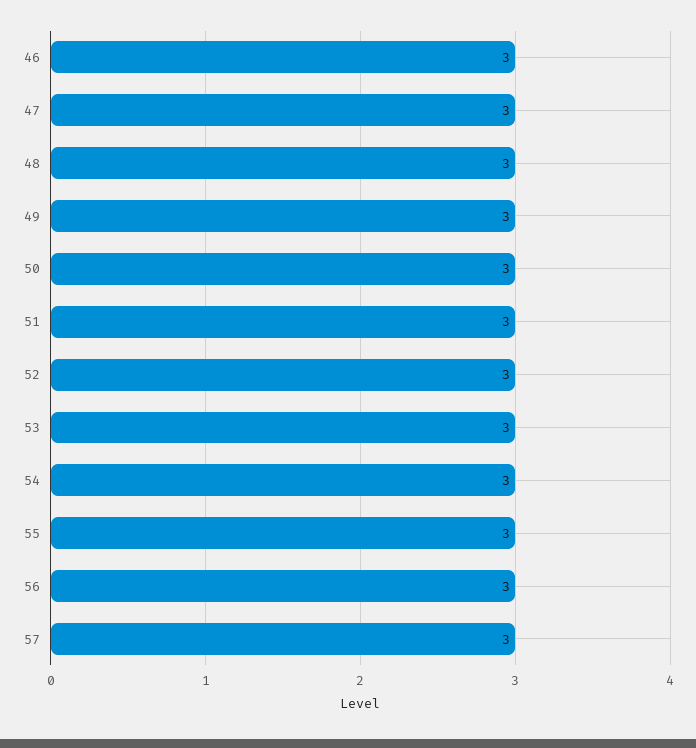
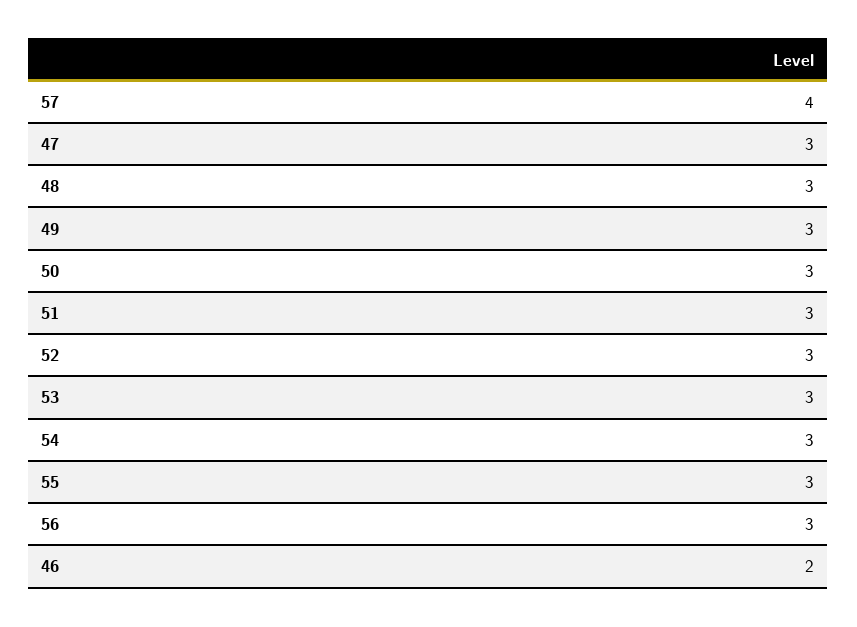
46: 3 -> 2
57: 3 -> 4

